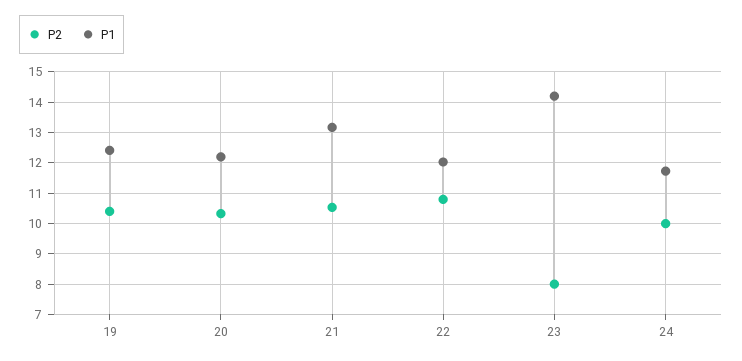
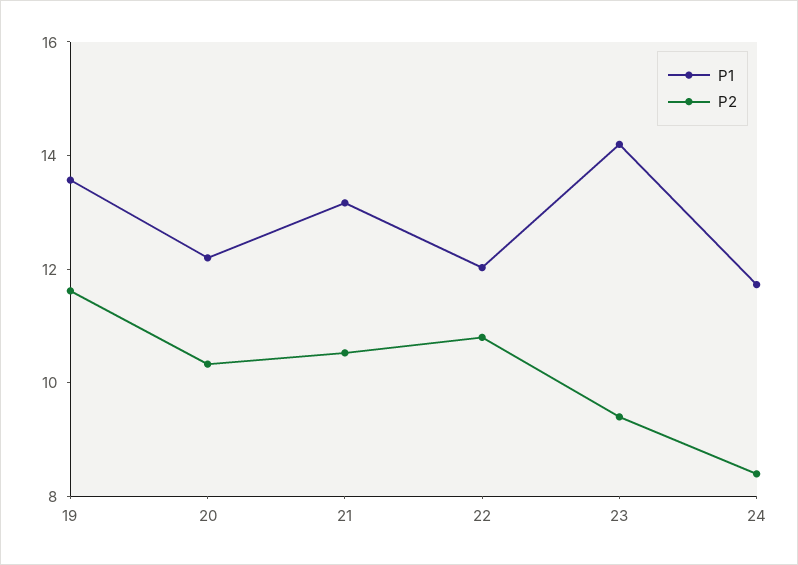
P2, 19: 10.4 -> 11.5
P1, 19: 12.4 -> 13.5
P2, 23: 8 -> 9.5
P2, 24: 10 -> 8.5

